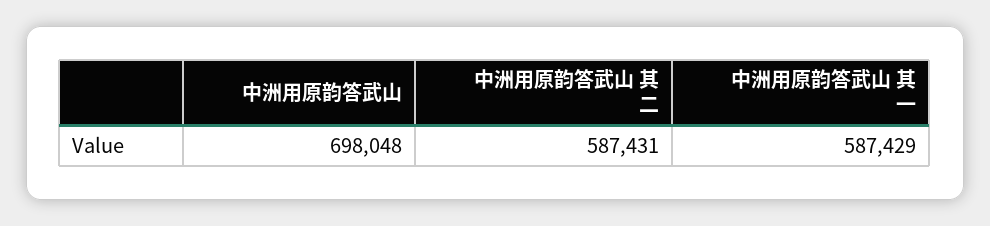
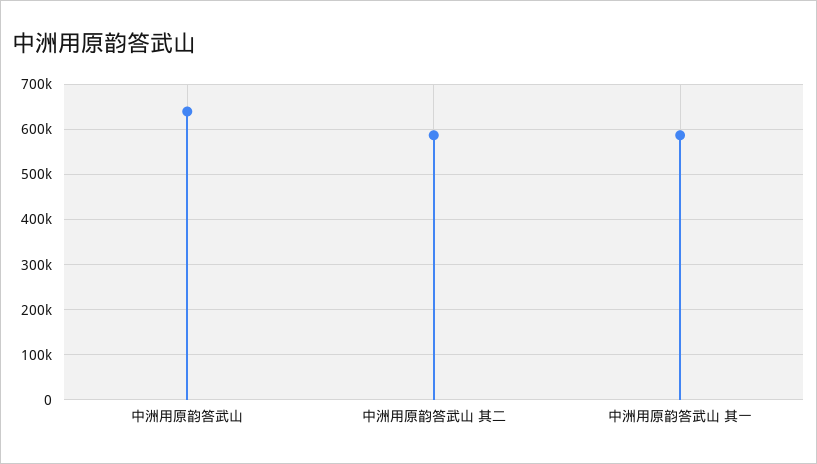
中洲用原韵答武山: 698048 -> 640000

